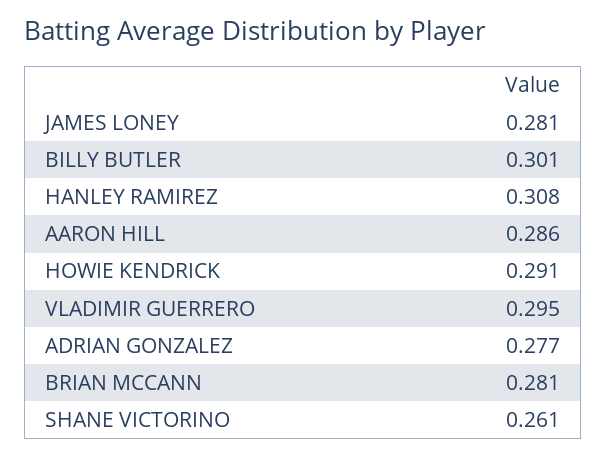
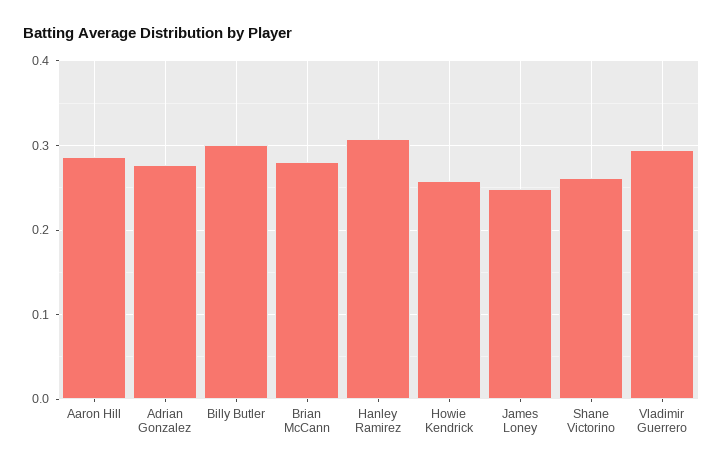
JAMES LONEY: 0.281 -> 0.25
HOWIE KENDRICK: 0.291 -> 0.26

